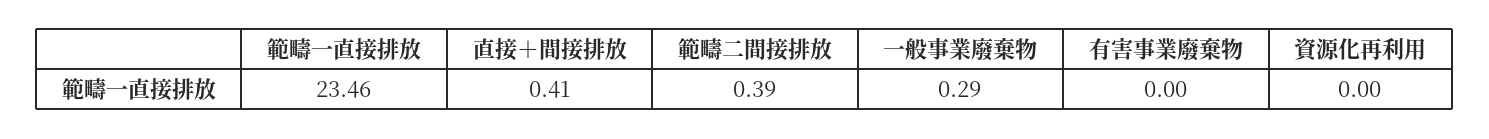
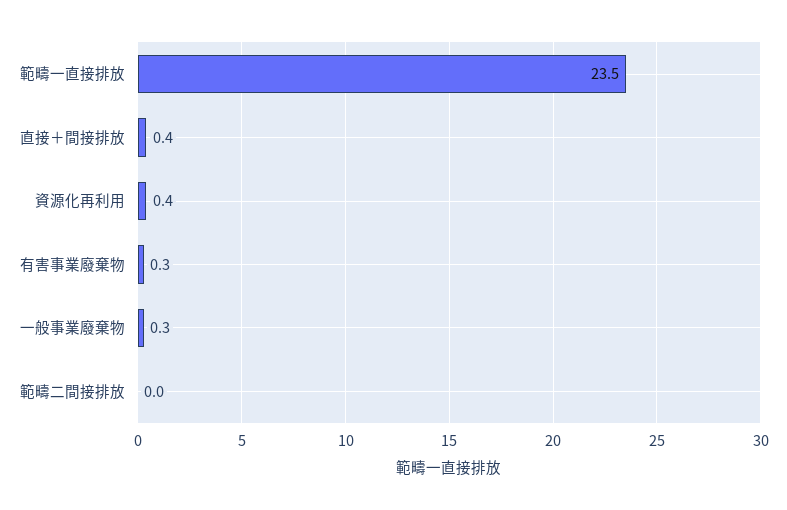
範疇二間接排放: 0.39 -> 0
有害事業廢棄物: 0 -> 0.3
資源化再利用: 0 -> 0.4

